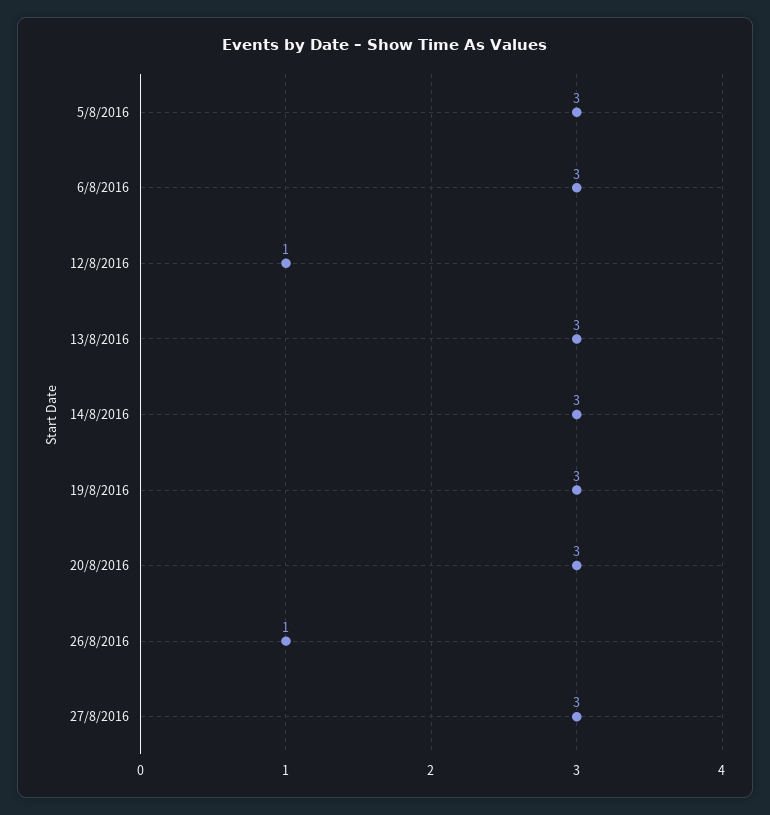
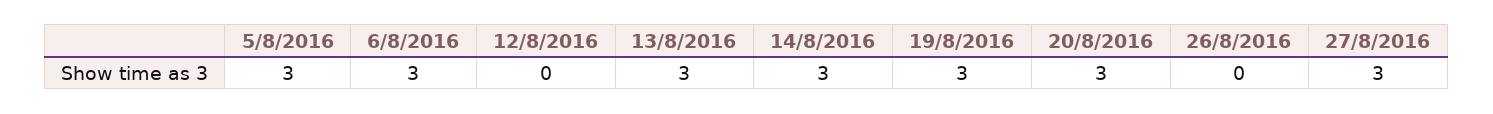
12/8/2016: 1 -> 0
26/8/2016: 1 -> 0

